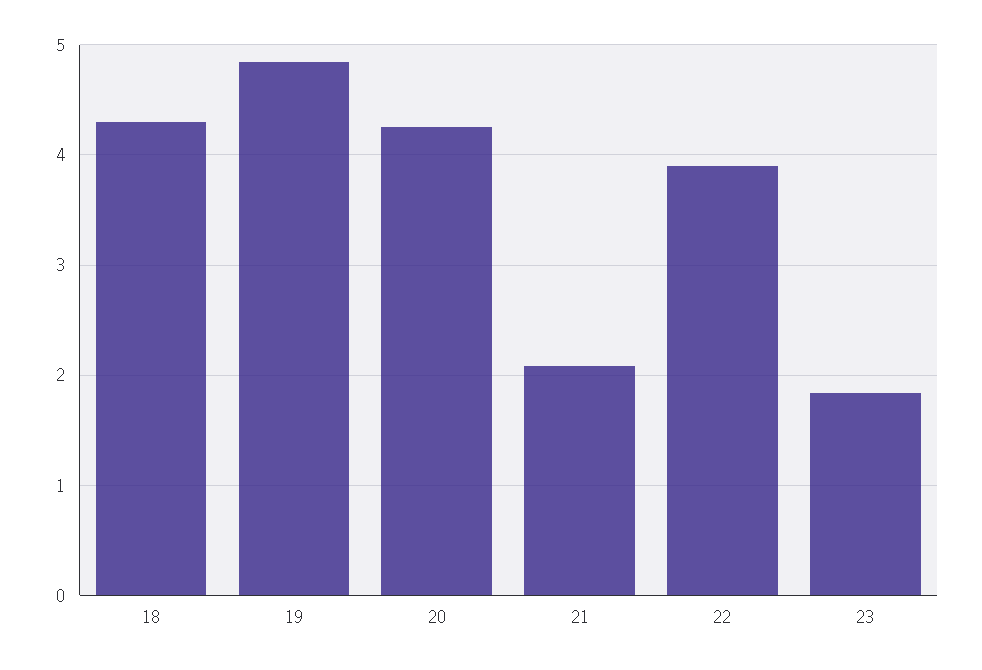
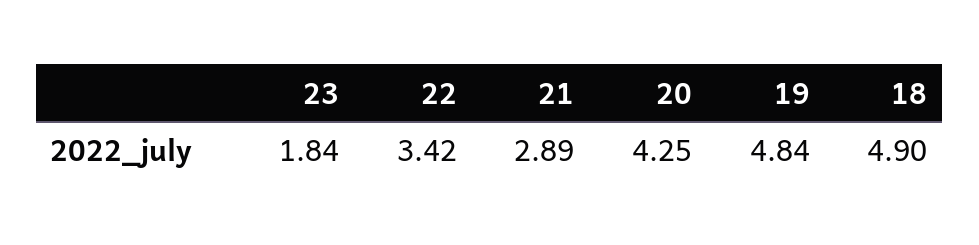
18: 4.3 -> 4.9
21: 2.1 -> 2.89
22: 3.9 -> 3.42

